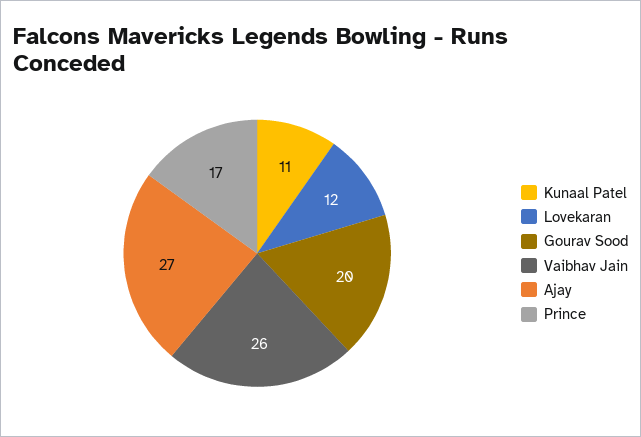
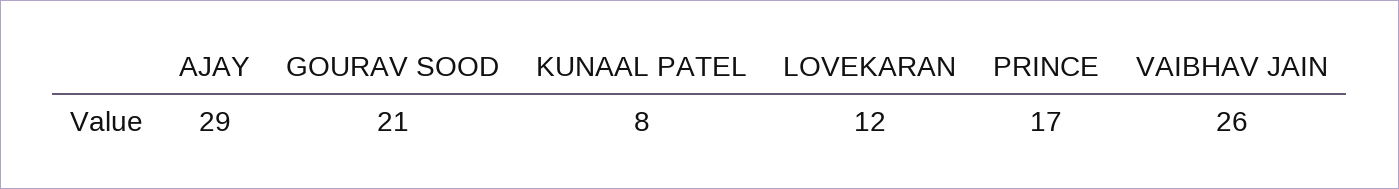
Kunaal Patel: 11 -> 8
Gourav Sood: 20 -> 21
Ajay: 27 -> 29

